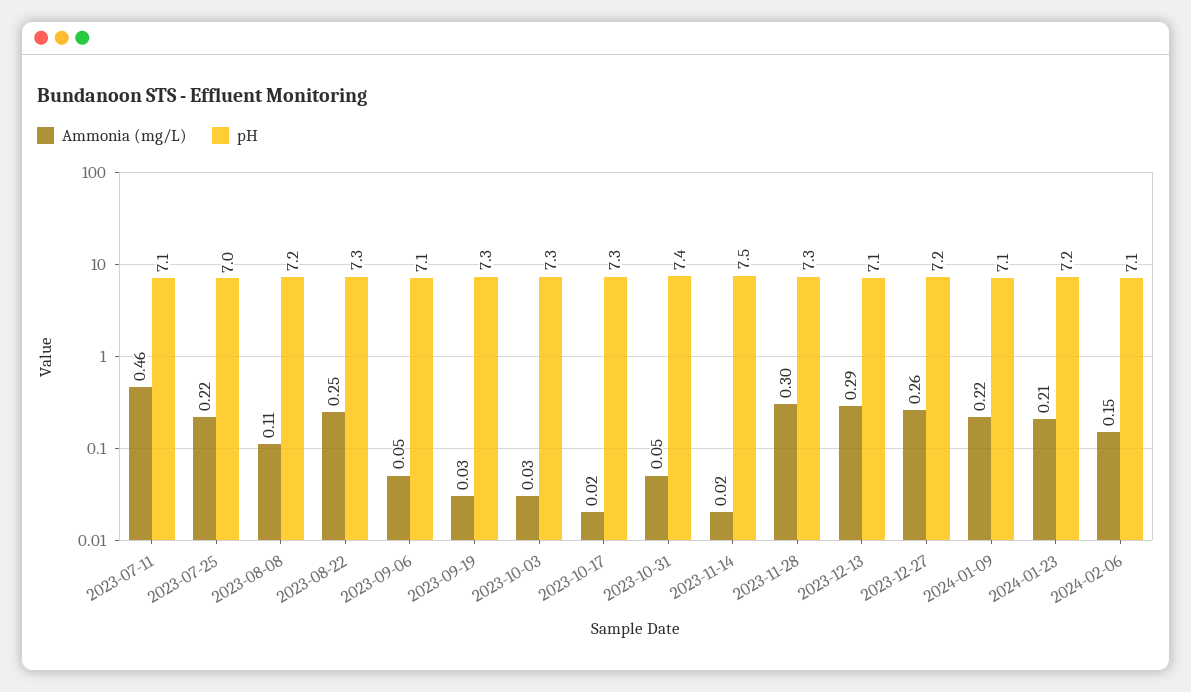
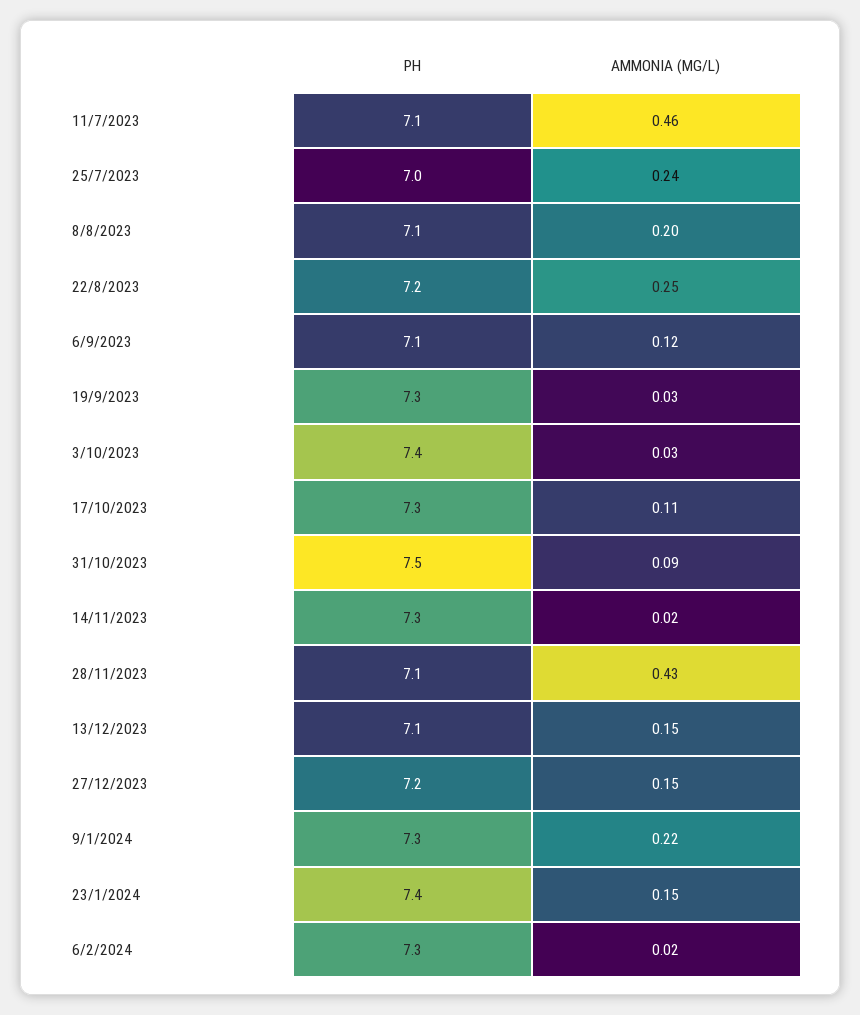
Ammonia (mg/L), 2023-07-25: 0.22 -> 0.24
Ammonia (mg/L), 2023-08-08: 0.11 -> 0.2
pH, 2023-08-08: 7.2 -> 7.1
pH, 2023-08-22: 7.3 -> 7.2
Ammonia (mg/L), 2023-09-06: 0.05 -> 0.12
pH, 2023-10-03: 7.3 -> 7.4
Ammonia (mg/L), 2023-10-17: 0.02 -> 0.11
Ammonia (mg/L), 2023-10-31: 0.05 -> 0.09
pH, 2023-10-31: 7.4 -> 7.5
pH, 2023-11-14: 7.5 -> 7.3
Ammonia (mg/L), 2023-11-28: 0.3 -> 0.43
pH, 2023-11-28: 7.3 -> 7.1
Ammonia (mg/L), 2023-12-13: 0.29 -> 0.15
Ammonia (mg/L), 2023-12-27: 0.26 -> 0.15
pH, 2024-01-09: 7.1 -> 7.3
Ammonia (mg/L), 2024-01-23: 0.21 -> 0.15
pH, 2024-01-23: 7.2 -> 7.4
Ammonia (mg/L), 2024-02-06: 0.15 -> 0.02
pH, 2024-02-06: 7.1 -> 7.3

